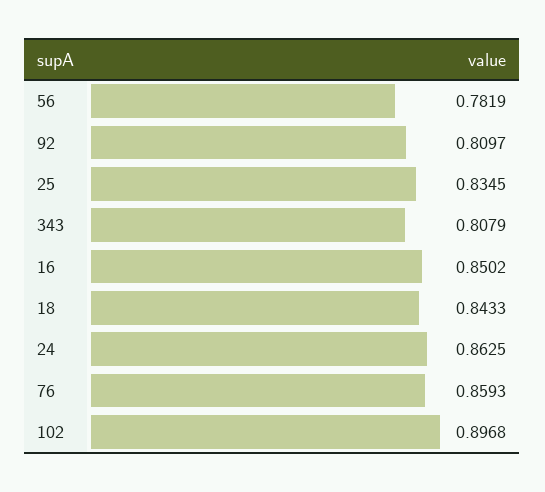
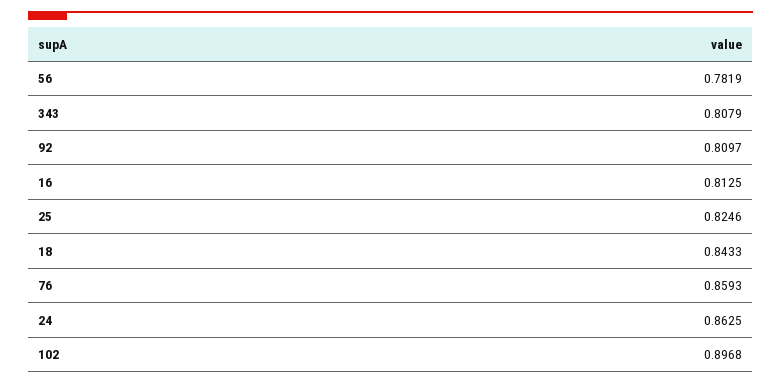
25: 0.8345 -> 0.8246
16: 0.8502 -> 0.8125

